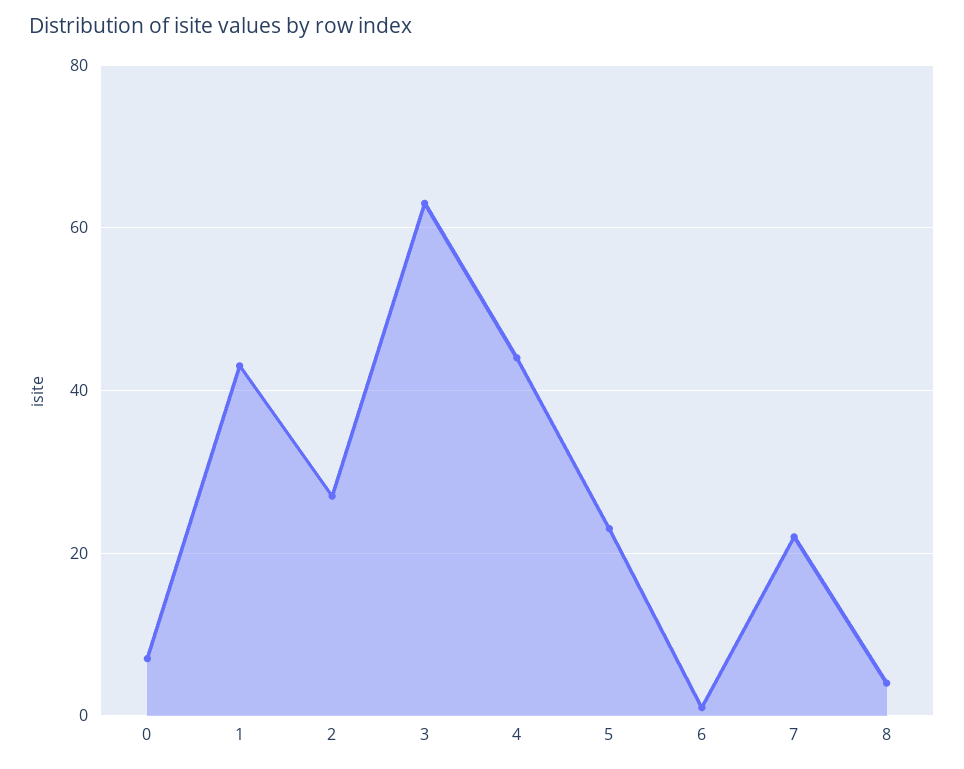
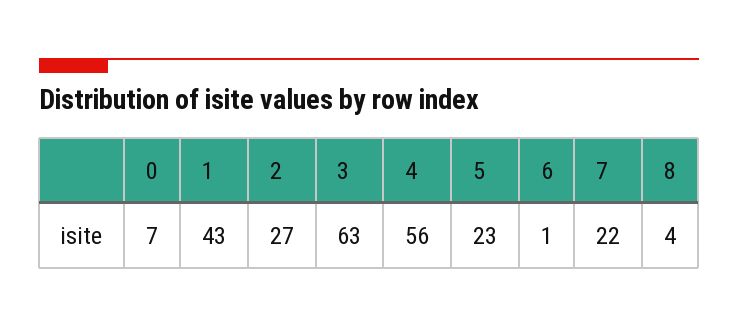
4: 45 -> 56

